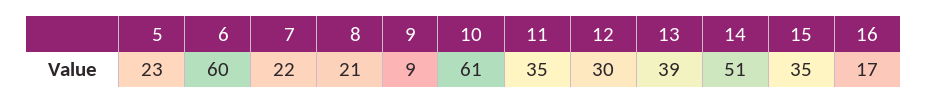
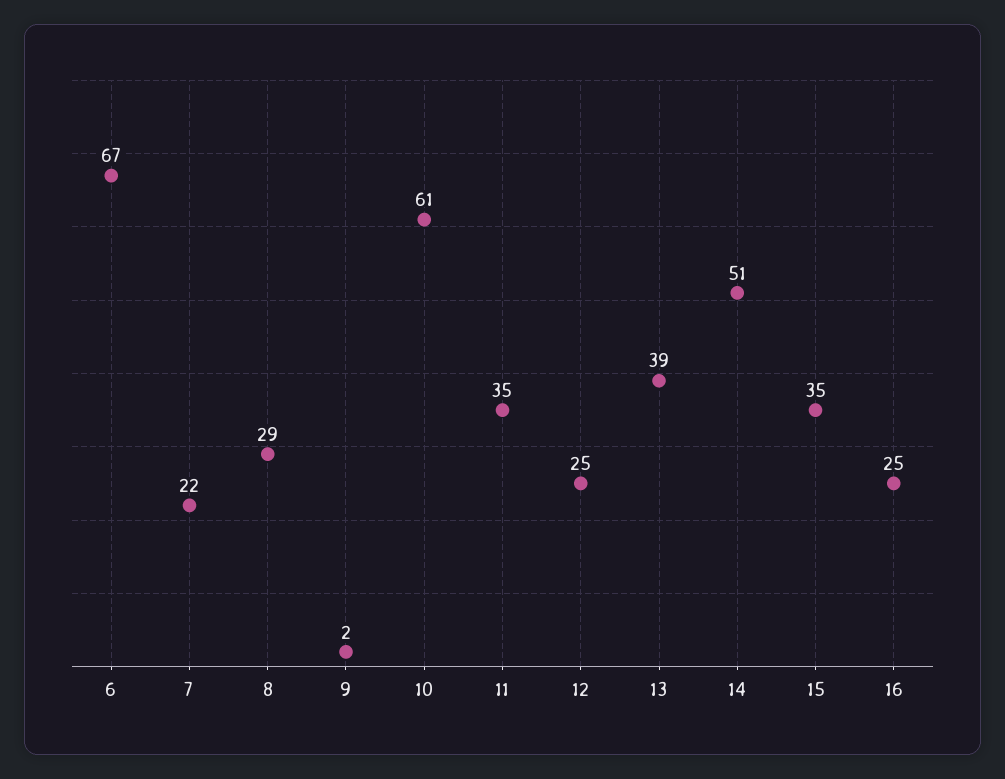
5: 23 -> none
6: 60 -> 67
8: 21 -> 29
9: 9 -> 2
12: 30 -> 25
16: 17 -> 25

